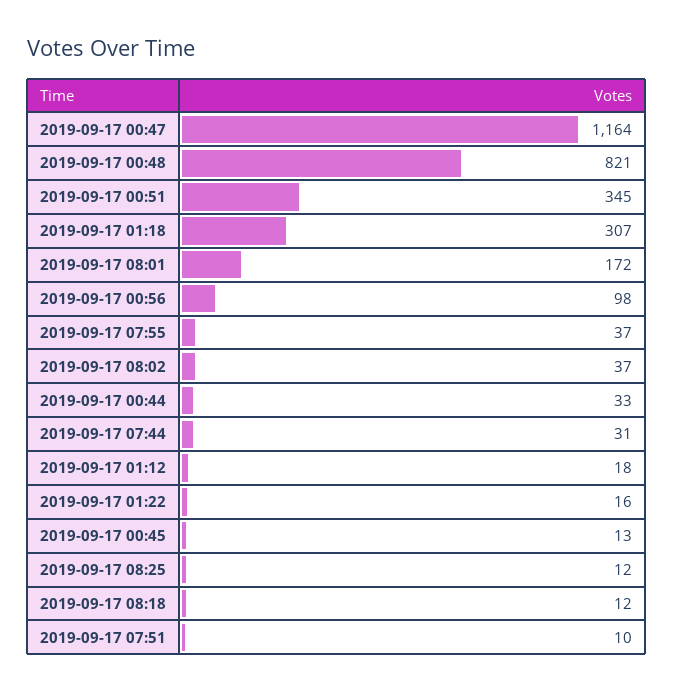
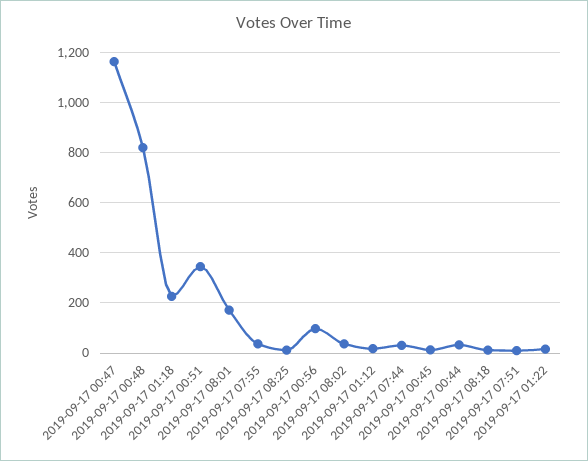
2019-09-17 01:18: 307 -> 225

